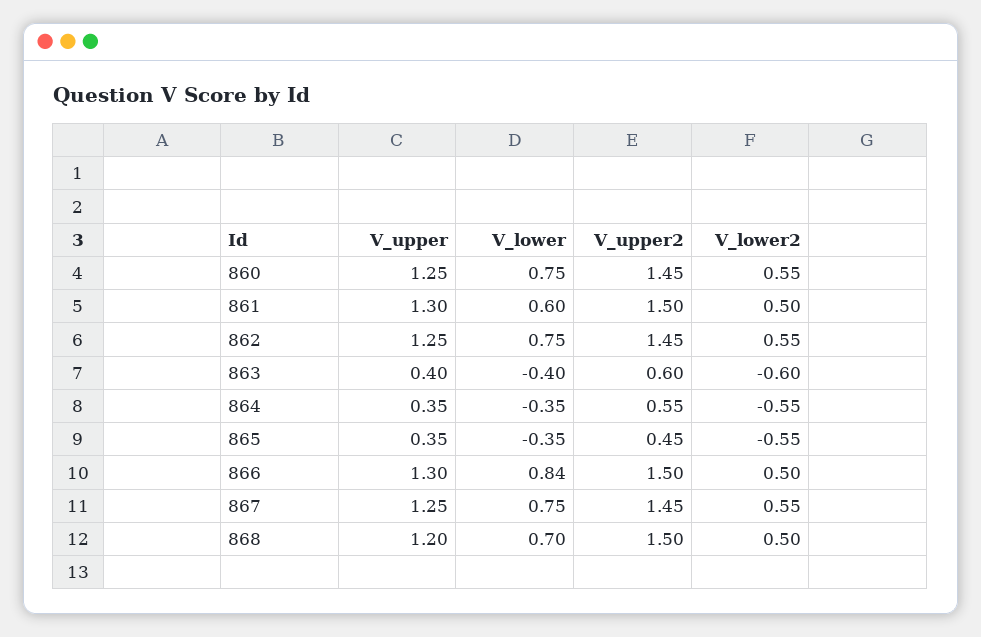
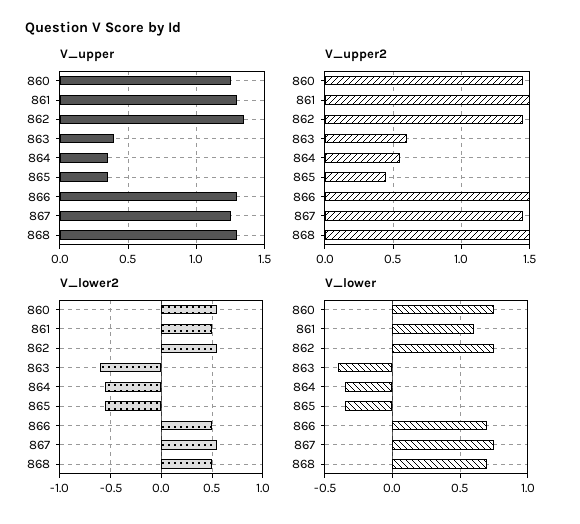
V_upper, 862: 1.25 -> 1.35
V_lower, 866: 0.84 -> 0.7
V_upper, 868: 1.2 -> 1.3

